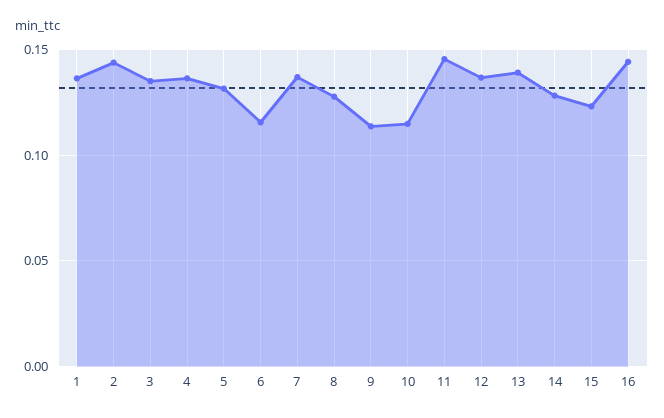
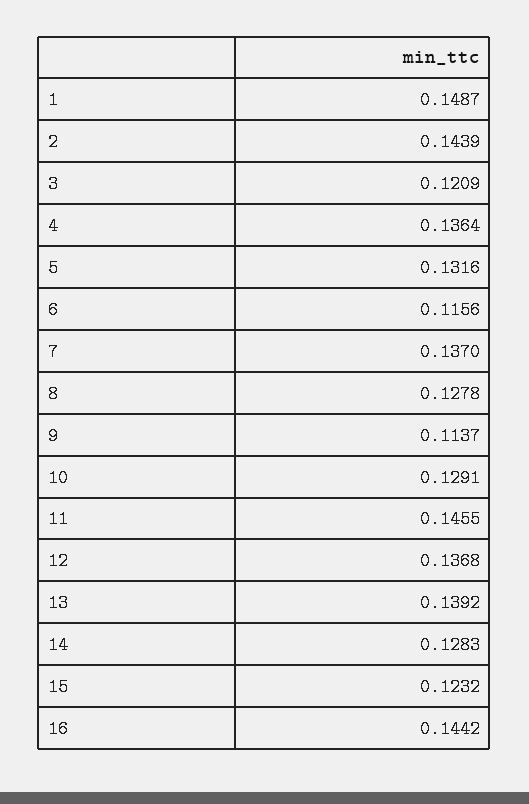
1: 0.135 -> 0.1487
3: 0.135 -> 0.1209
10: 0.115 -> 0.1291

